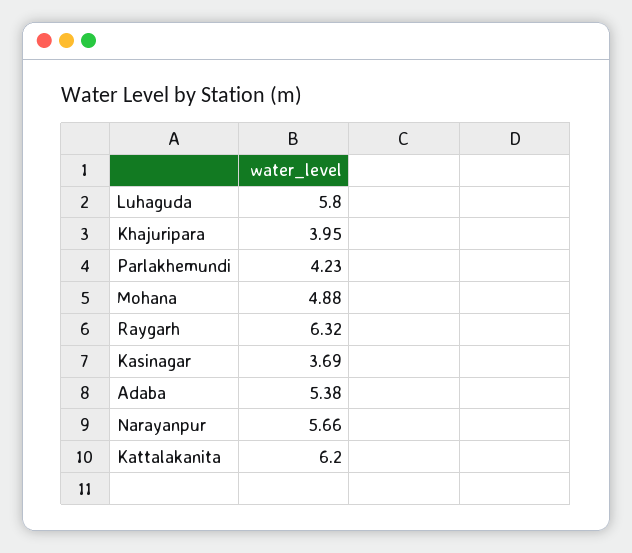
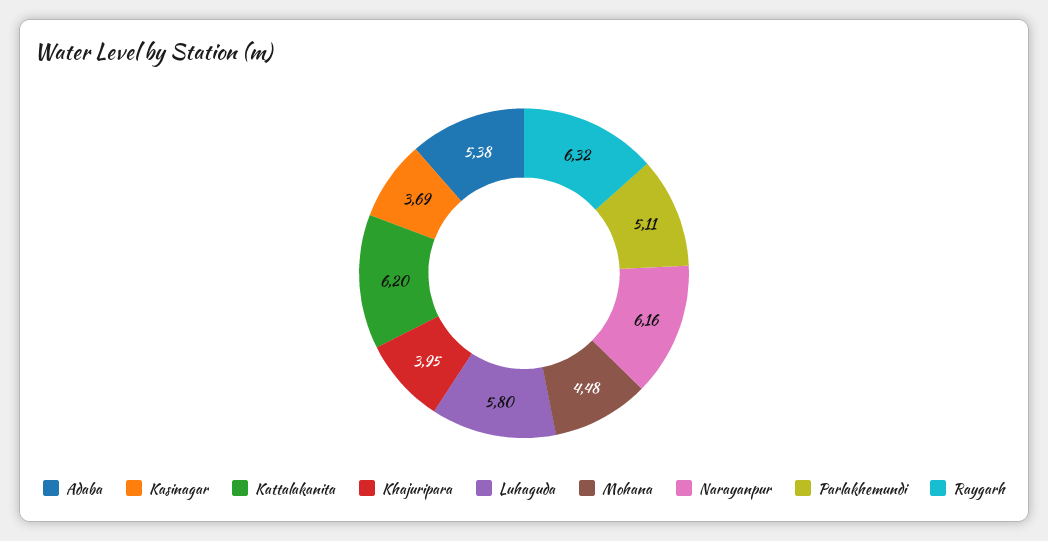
Parlakhemundi: 4.23 -> 5.11
Mohana: 4.88 -> 4.48
Narayanpur: 5.66 -> 6.16

